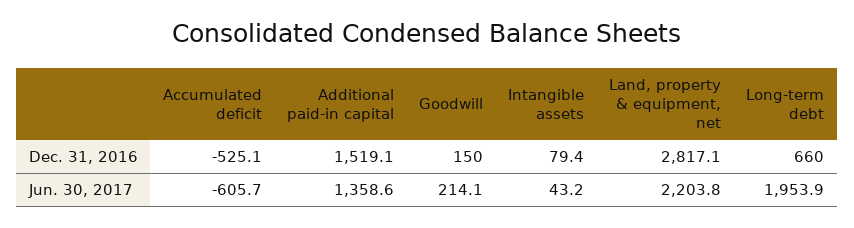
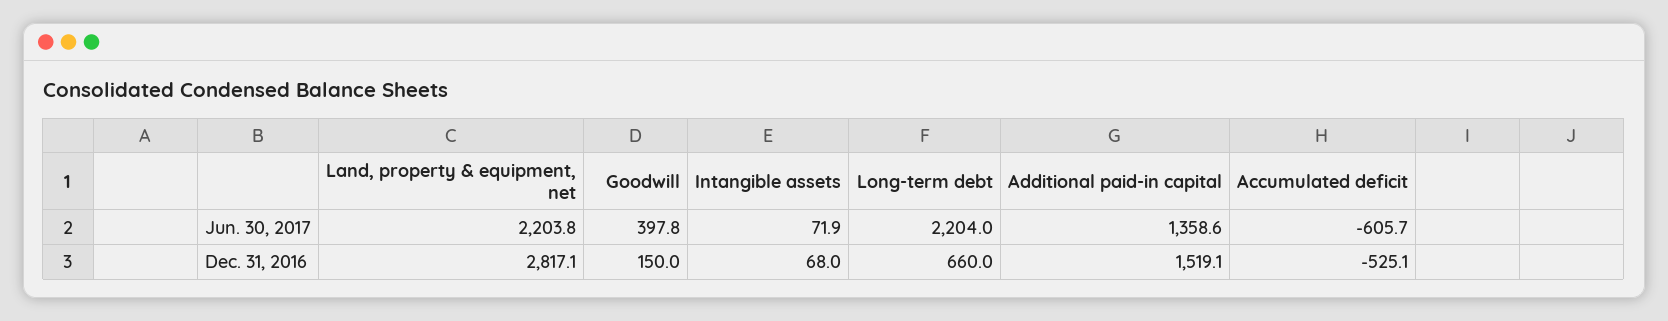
Intangible assets, Dec. 31, 2016: 79.4 -> 68
Goodwill, Jun. 30, 2017: 214.1 -> 397.8
Intangible assets, Jun. 30, 2017: 43.2 -> 71.9
Long-term debt, Jun. 30, 2017: 1953.9 -> 2204

